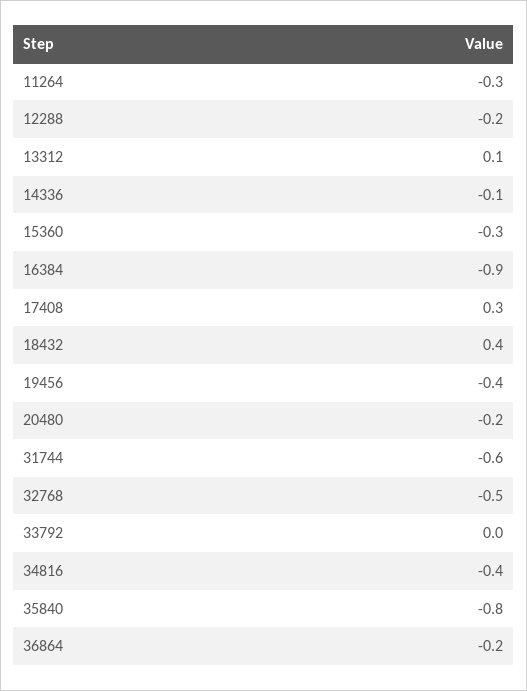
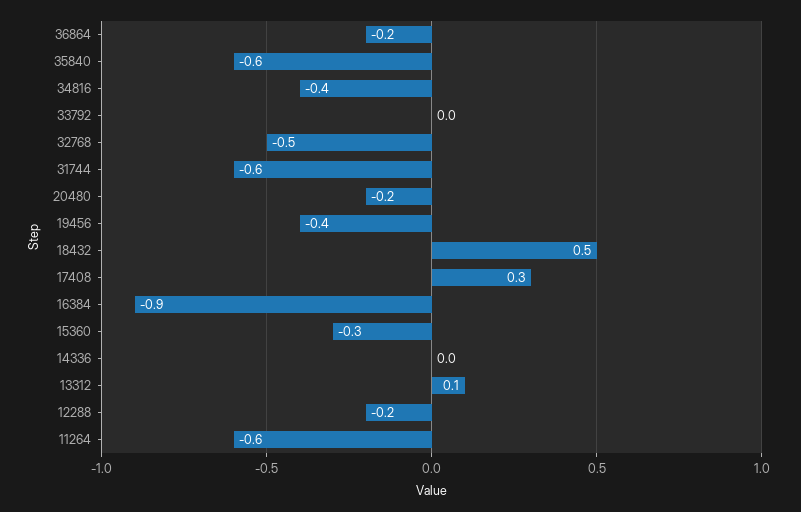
11264: -0.3 -> -0.6
14336: -0.1 -> 0
18432: 0.4 -> 0.5
35840: -0.8 -> -0.6

